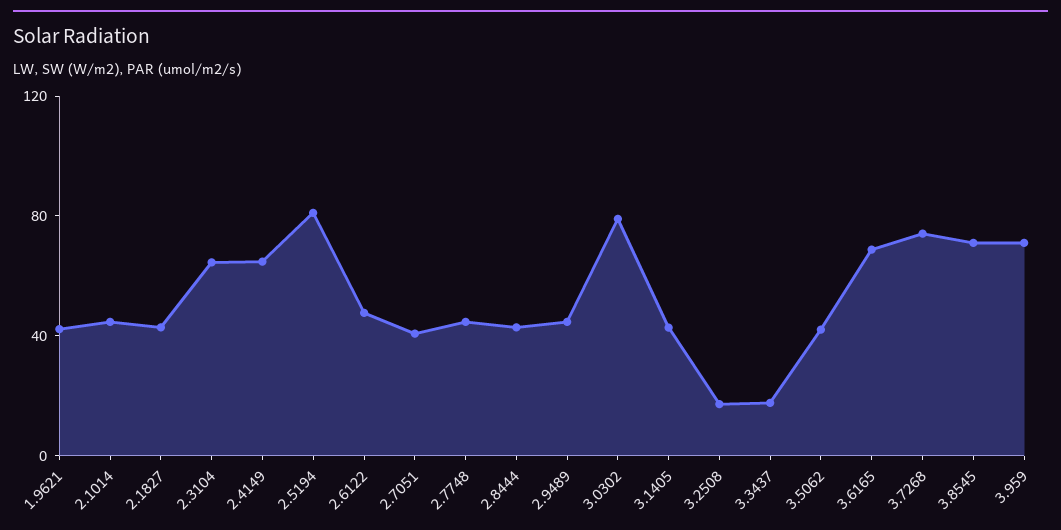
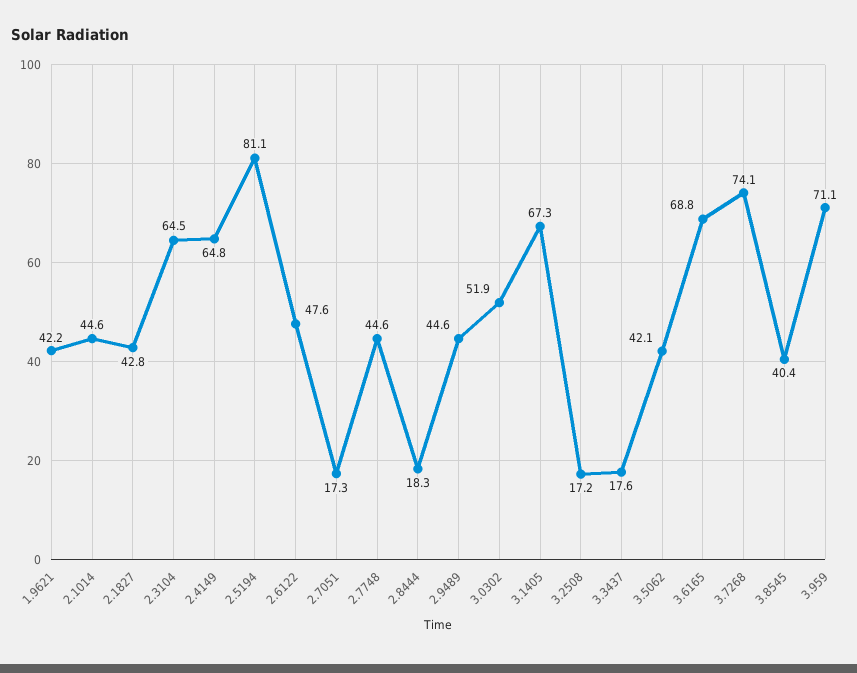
2.7051: 40 -> 17.3
2.8444: 40 -> 18.3
3.0302: 80 -> 51.9
3.1405: 40 -> 67.3
3.8545: 70 -> 40.4

